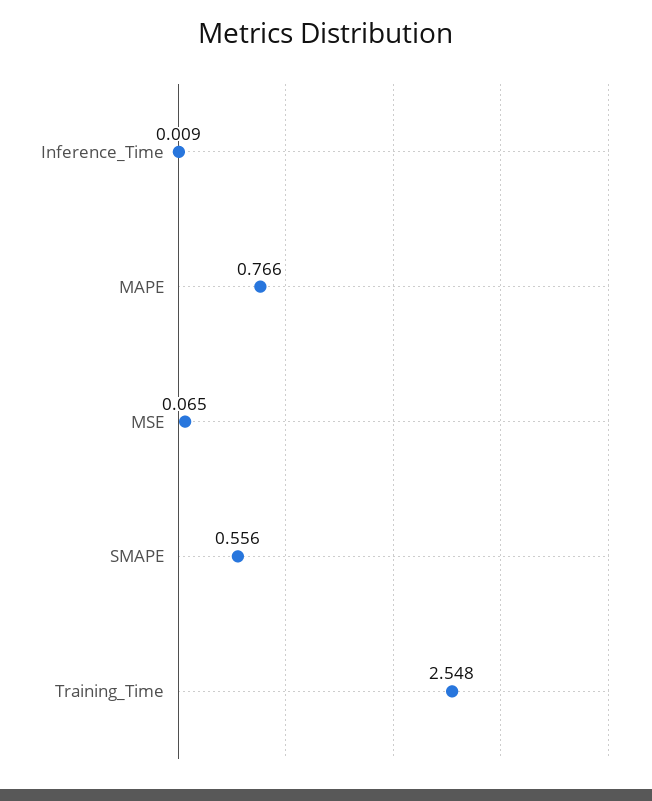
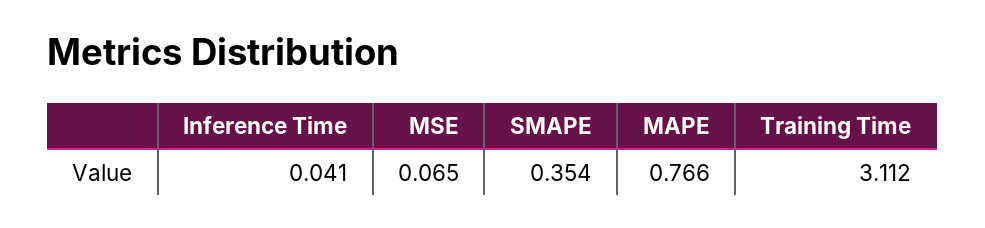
Inference_Time: 0.009 -> 0.041
SMAPE: 0.556 -> 0.354
Training_Time: 2.548 -> 3.112

